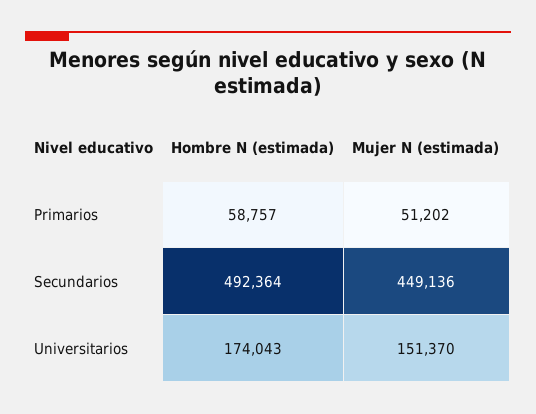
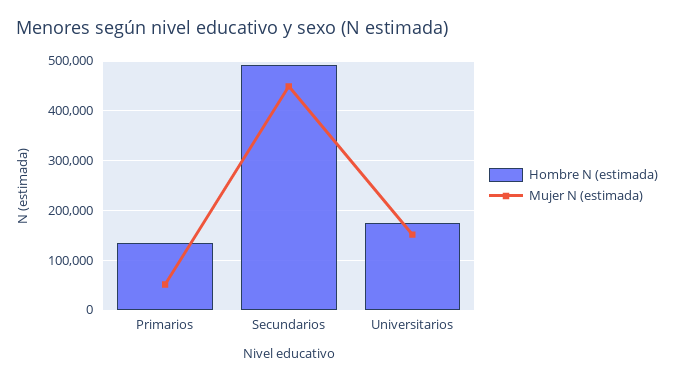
Hombre N (estimada), Primarios: 58757 -> 140000

